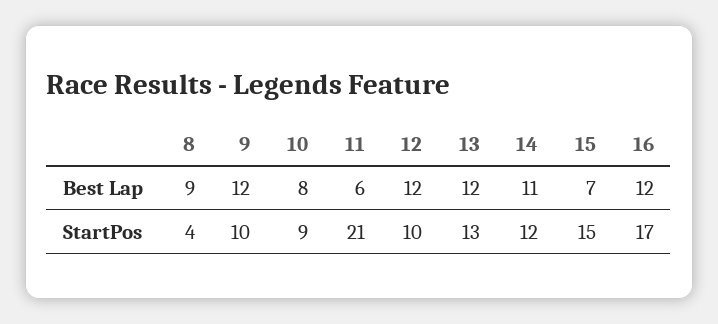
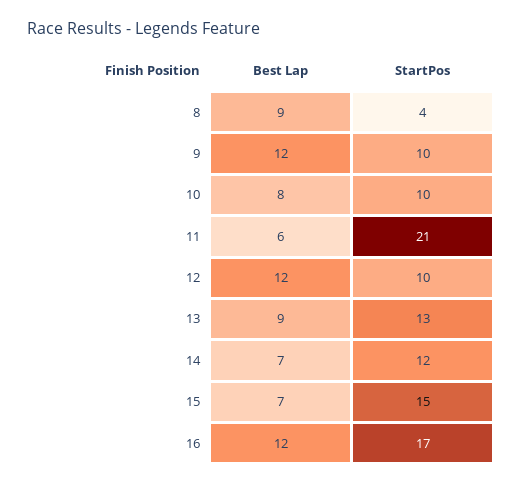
13, Best Lap: 12 -> 9
14, Best Lap: 11 -> 7
10, StartPos: 9 -> 10

